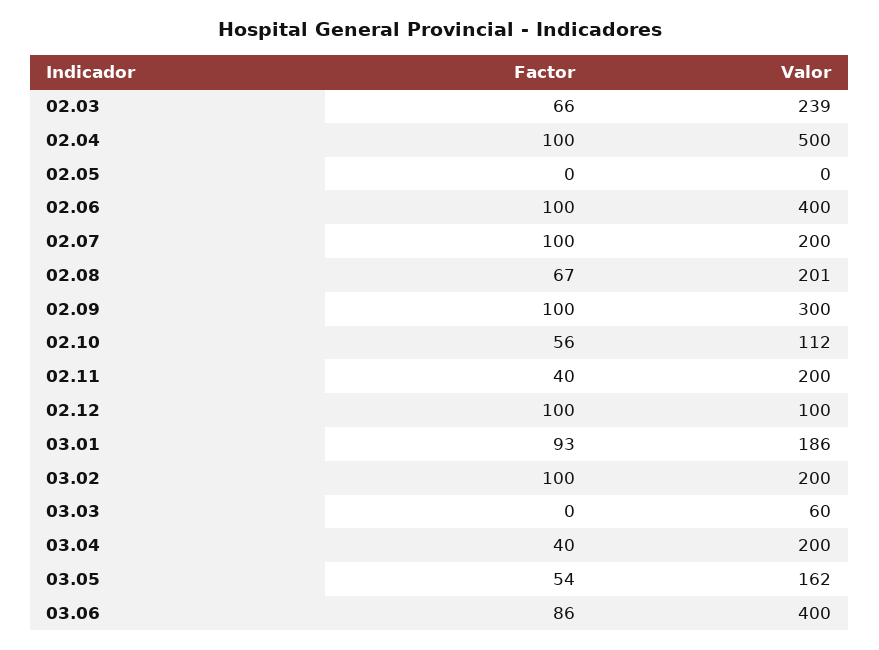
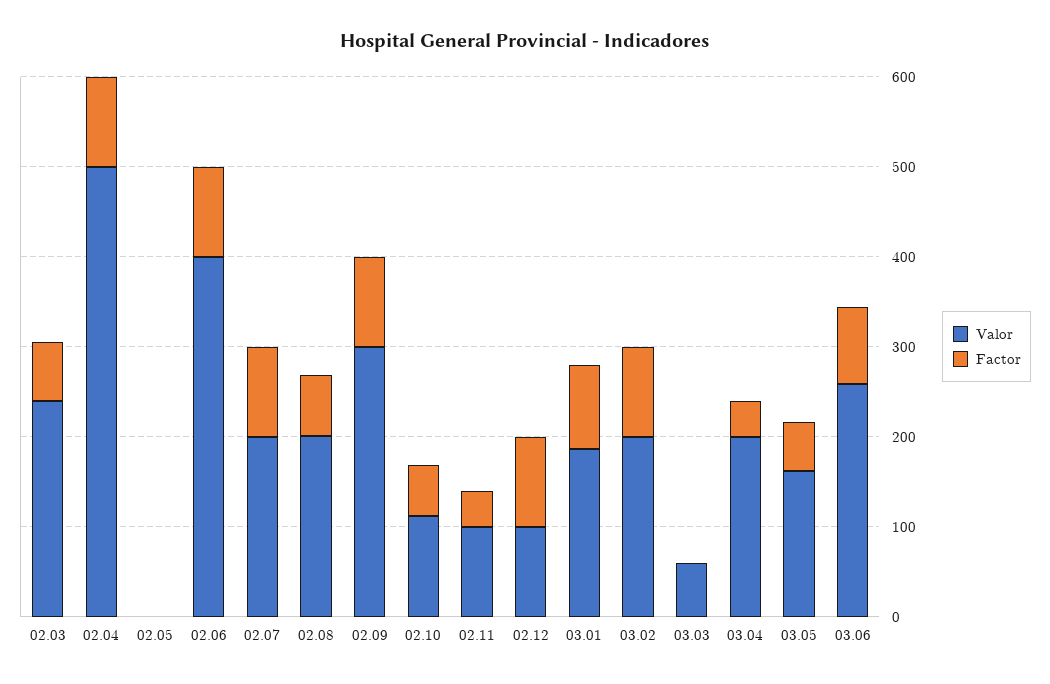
Valor, 02.11: 200 -> 100
Valor, 03.06: 400 -> 260

